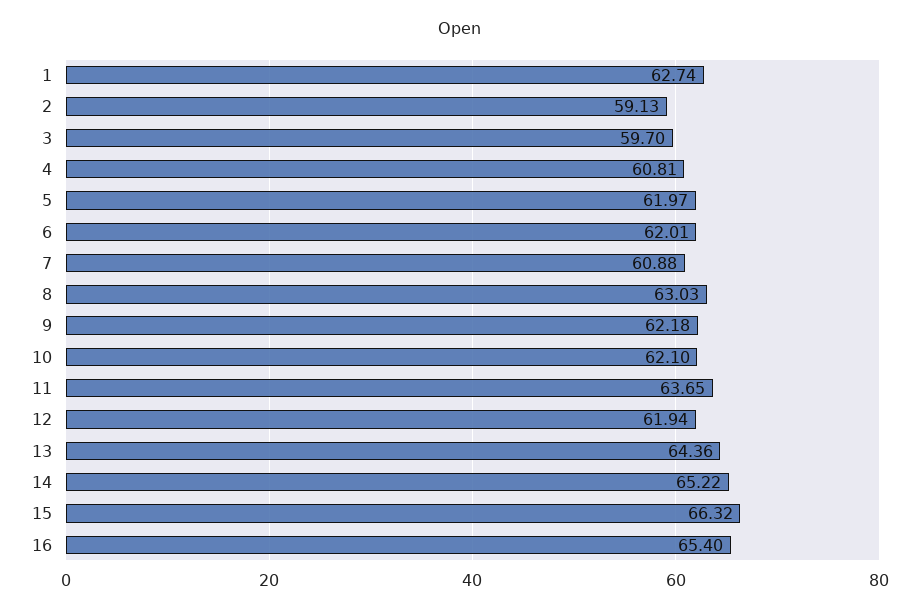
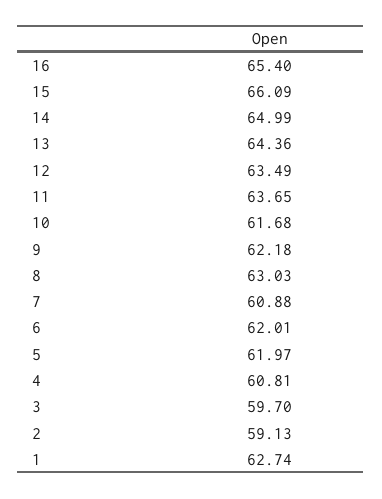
10: 62.1 -> 61.68
12: 61.94 -> 63.49
14: 65.22 -> 64.99
15: 66.32 -> 66.09

